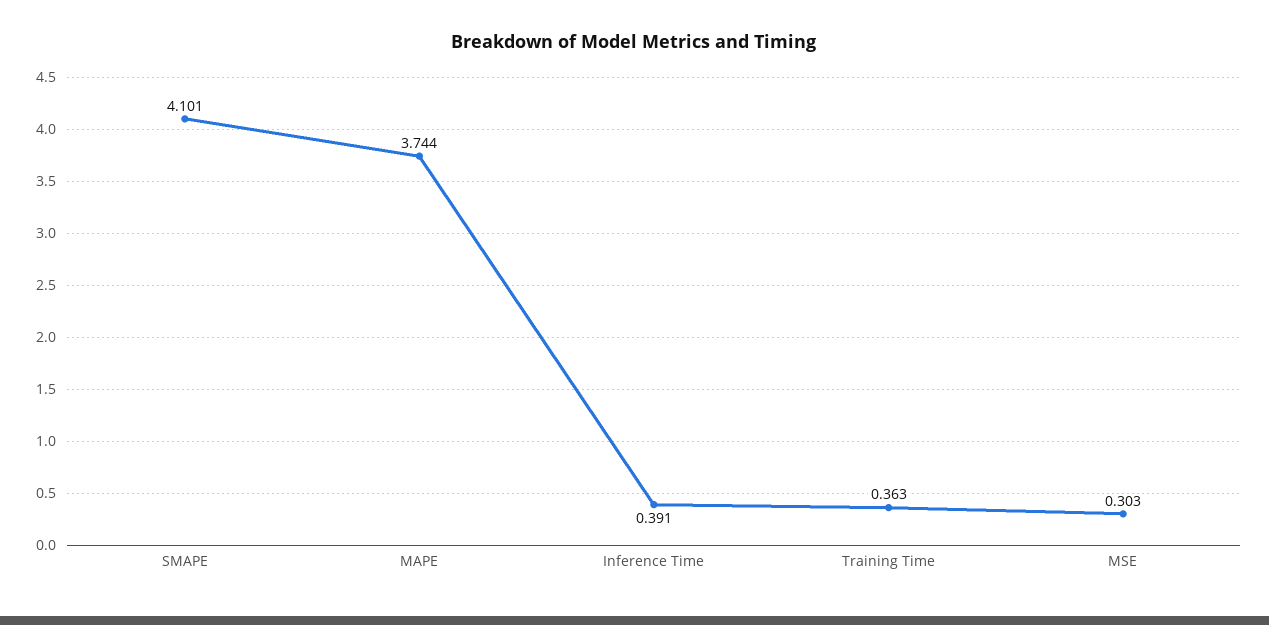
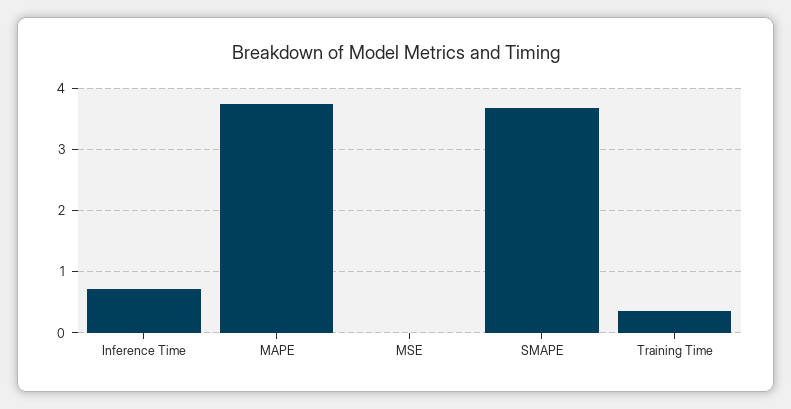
SMAPE: 4.101 -> 3.7
Inference Time: 0.391 -> 0.7
MSE: 0.303 -> 0

